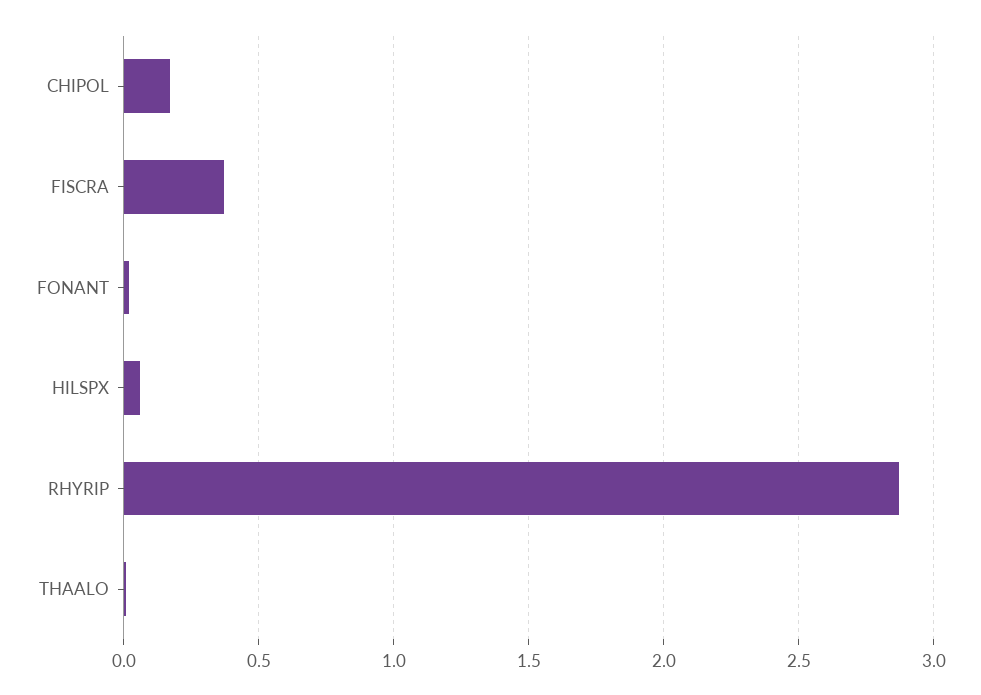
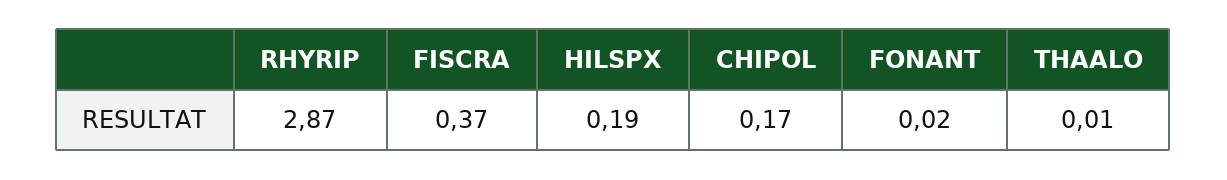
HILSPX: 0.05 -> 0.19

